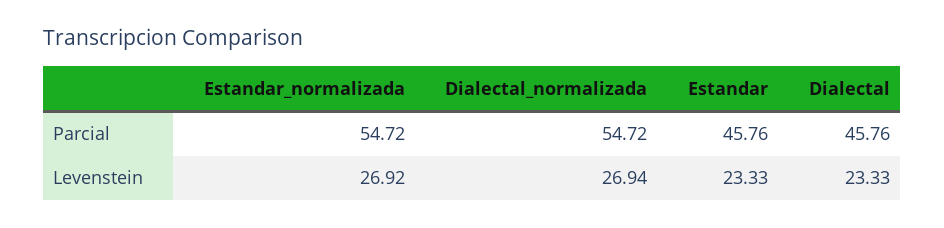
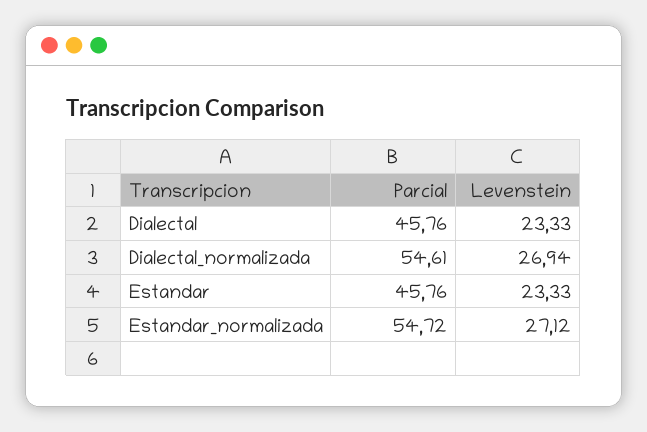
Dialectal_normalizada, Parcial: 54.72 -> 54.61
Estandar_normalizada, Levenstein: 26.92 -> 27.12

